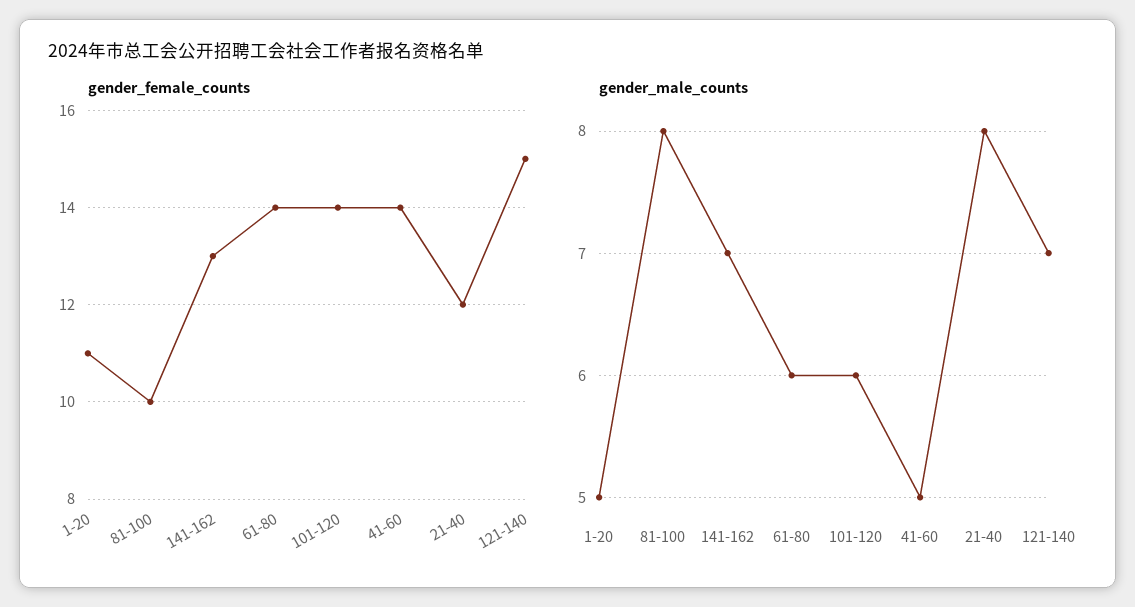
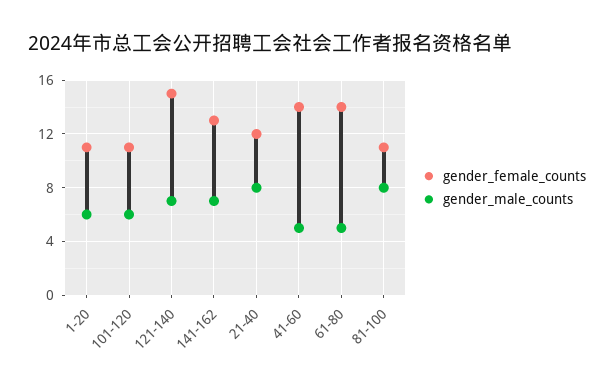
gender_female_counts, 81-100: 10 -> 11
gender_female_counts, 101-120: 14 -> 11
gender_male_counts, 1-20: 5 -> 6
gender_male_counts, 61-80: 6 -> 5

